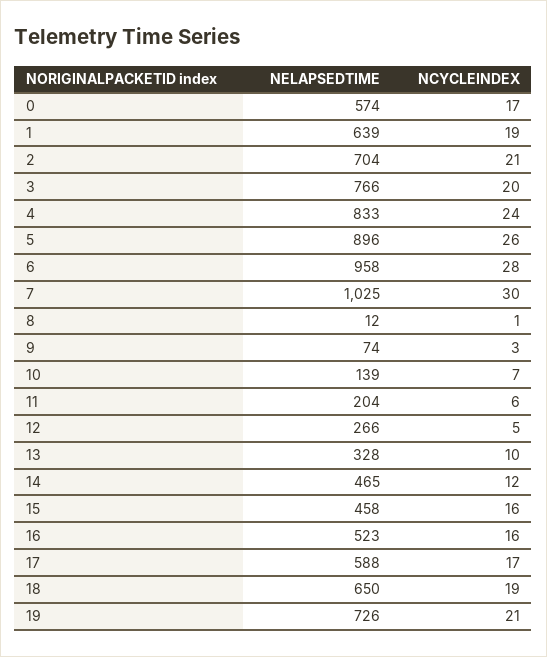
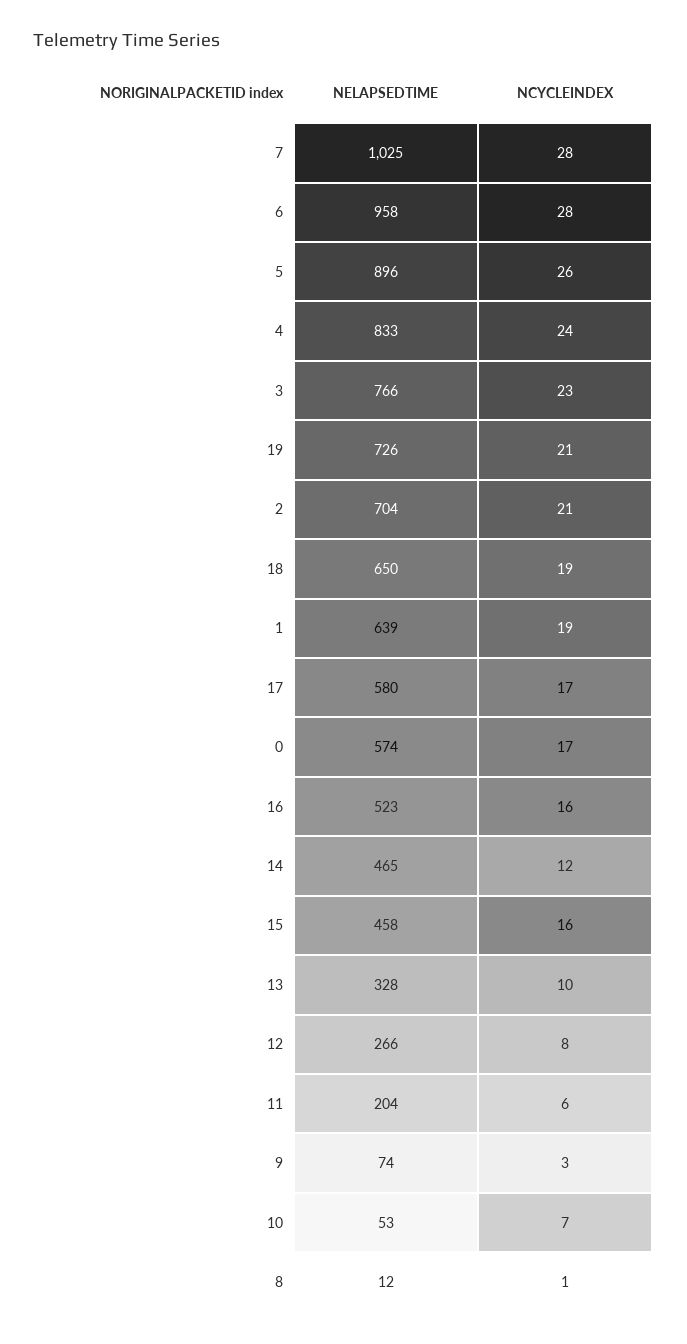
NCYCLEINDEX, 3: 20 -> 23
NCYCLEINDEX, 7: 30 -> 28
NELAPSEDTIME, 10: 139 -> 53
NCYCLEINDEX, 12: 5 -> 8
NELAPSEDTIME, 17: 588 -> 580

